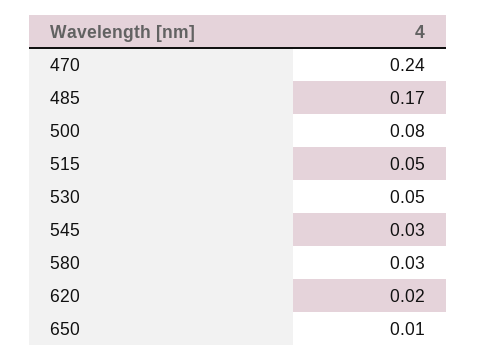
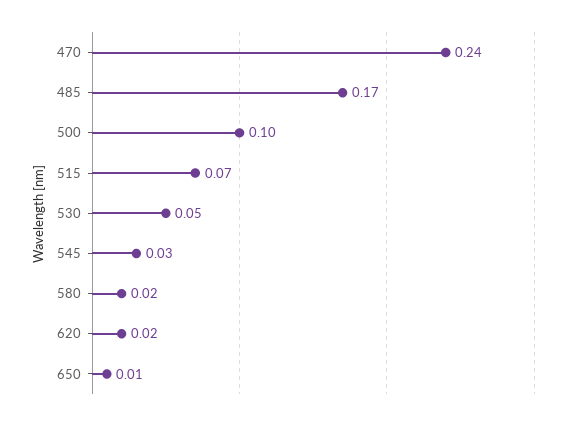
500: 0.08 -> 0.1
515: 0.05 -> 0.07
580: 0.03 -> 0.02

